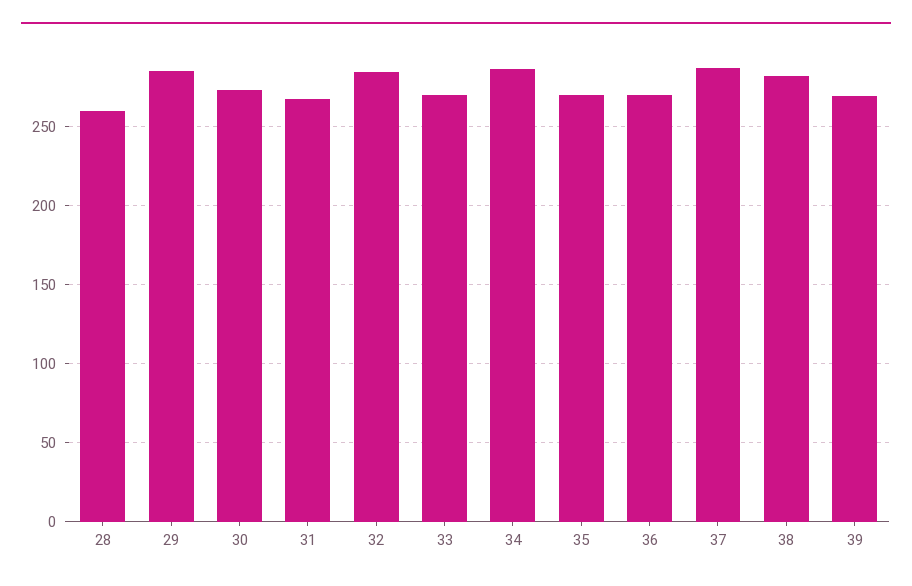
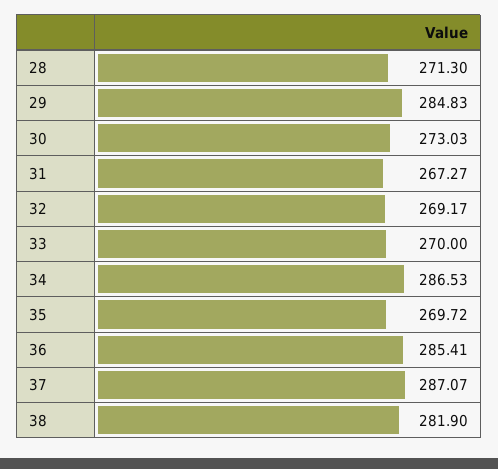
28: 260 -> 271.3
32: 285 -> 269.17
36: 270 -> 285.41
39: 270 -> none

